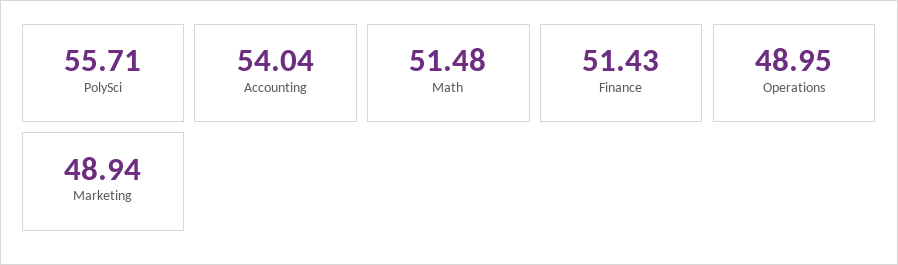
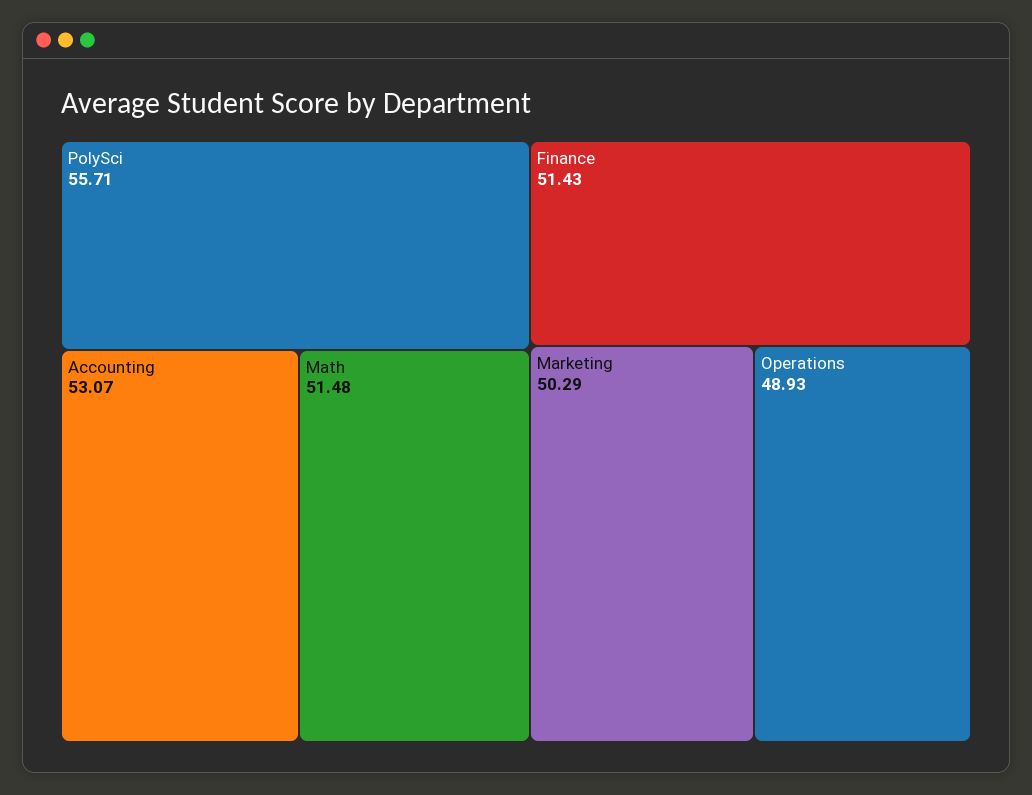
Accounting: 54.04 -> 53.07
Operations: 48.95 -> 48.93
Marketing: 48.94 -> 50.29

